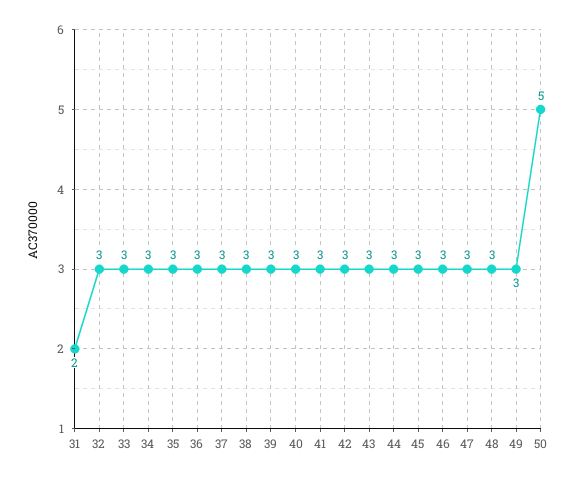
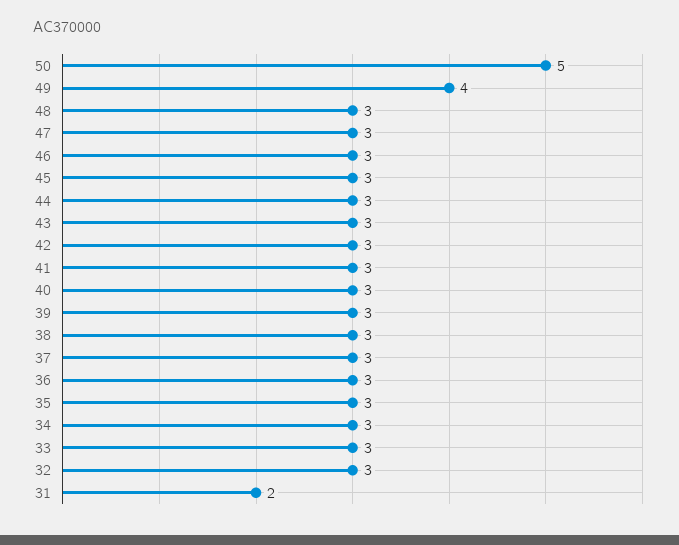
49: 3 -> 4

